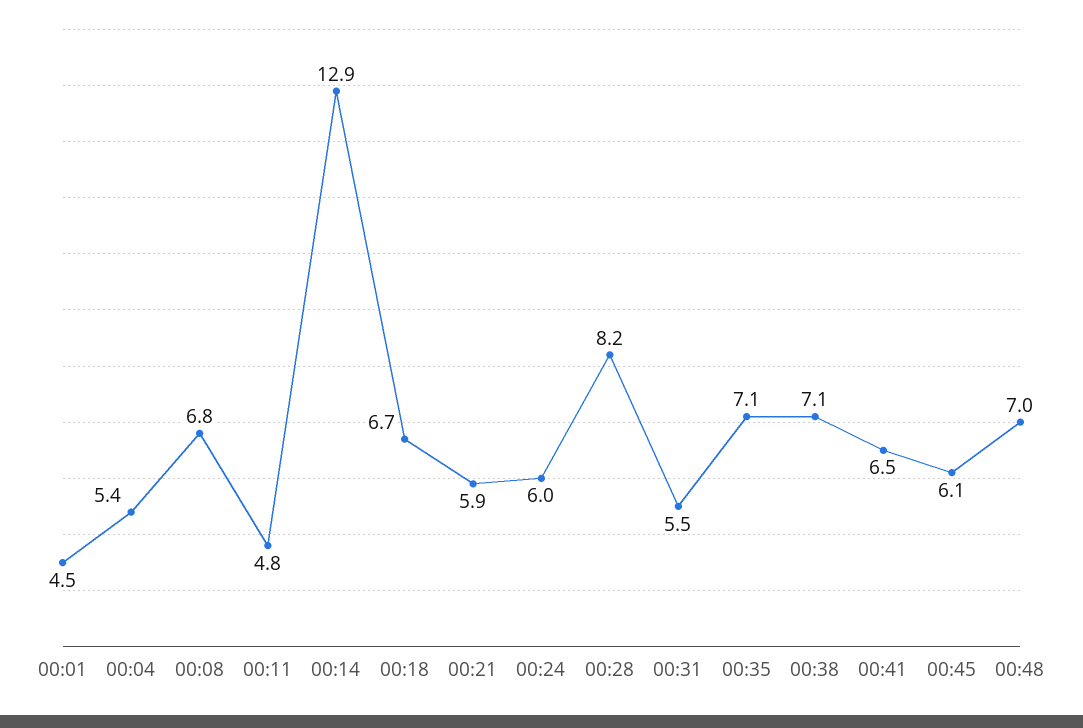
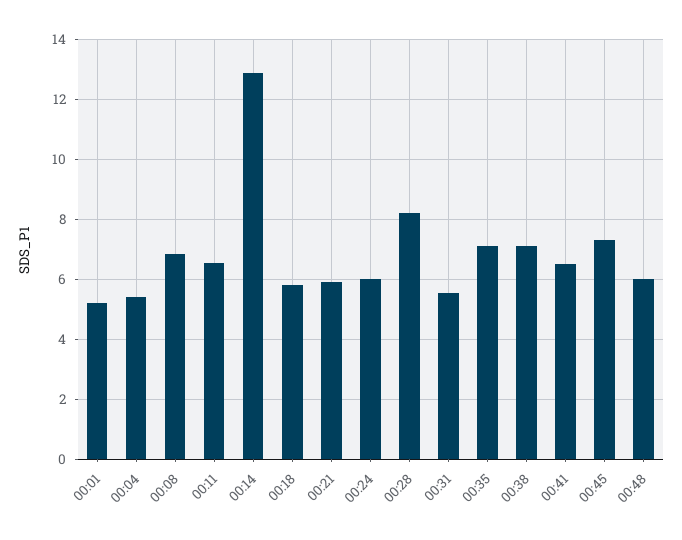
00:01: 4.5 -> 5.25
00:11: 4.8 -> 6.5
00:18: 6.7 -> 5.75
00:45: 6.1 -> 7.25
00:48: 7 -> 6

